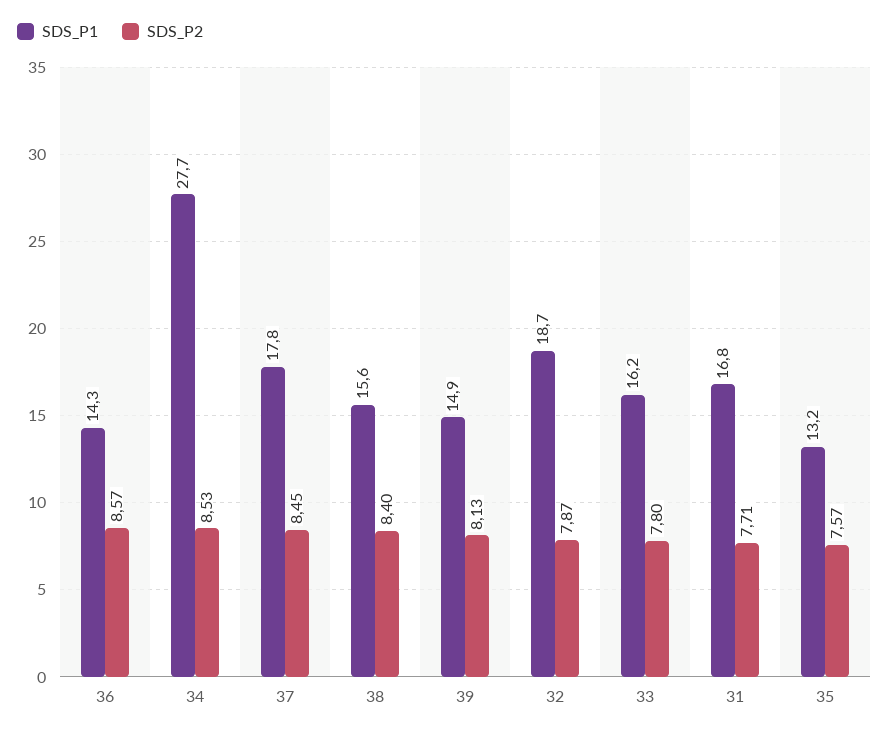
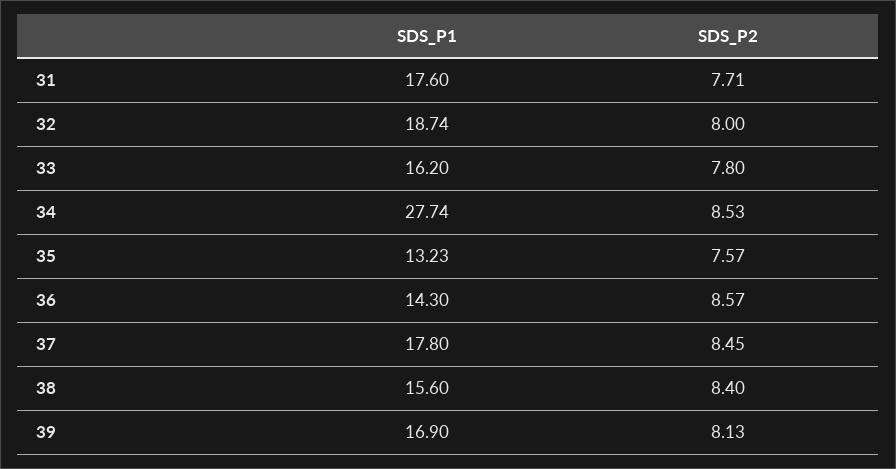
SDS_P1, 39: 14.9 -> 16.9
SDS_P2, 32: 7.87 -> 8
SDS_P1, 31: 16.8 -> 17.6

